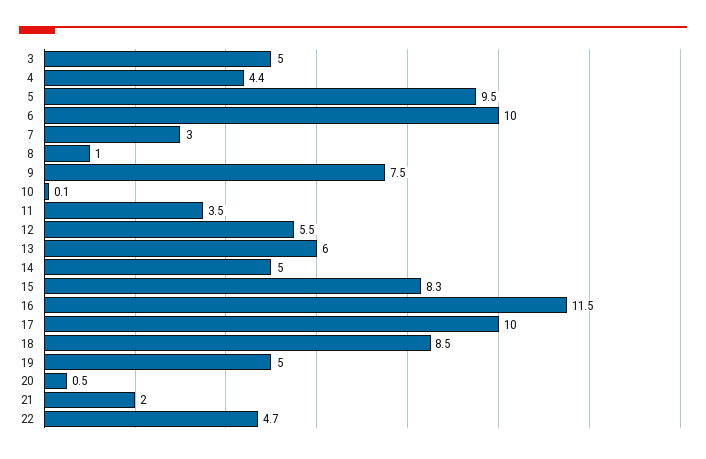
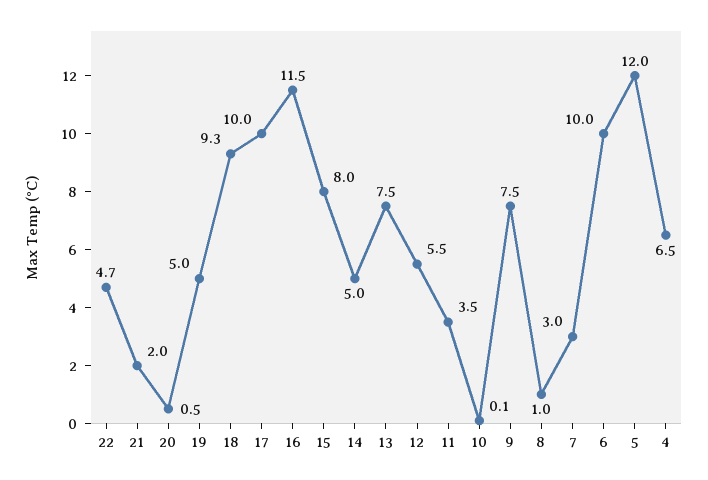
3: 5 -> none
4: 4.4 -> 6.5
5: 9.5 -> 12
13: 6 -> 7.5
15: 8.3 -> 8
18: 8.5 -> 9.3

